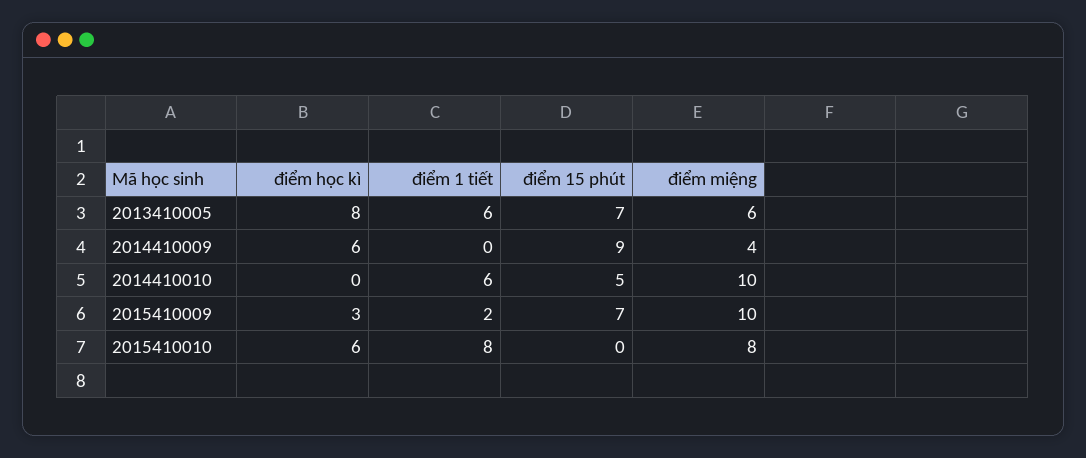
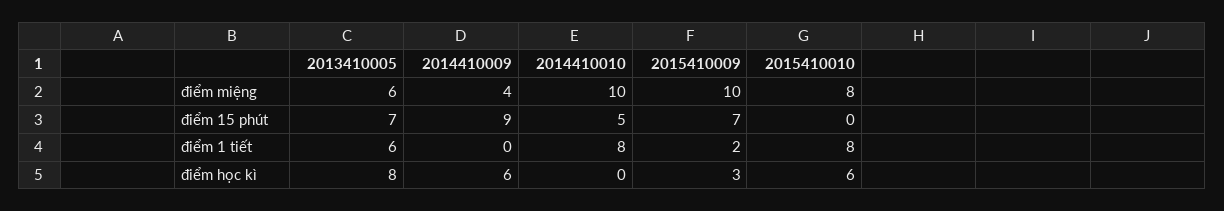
điểm 1 tiết, 2014410010: 6 -> 8

